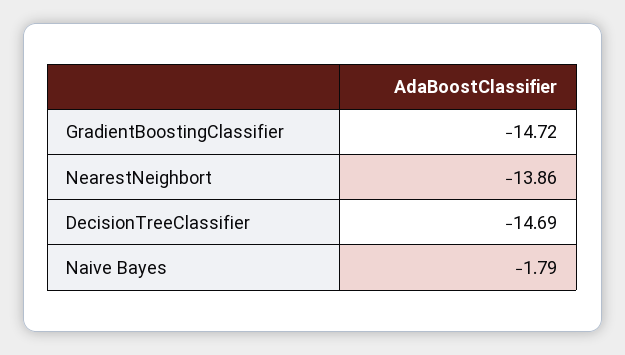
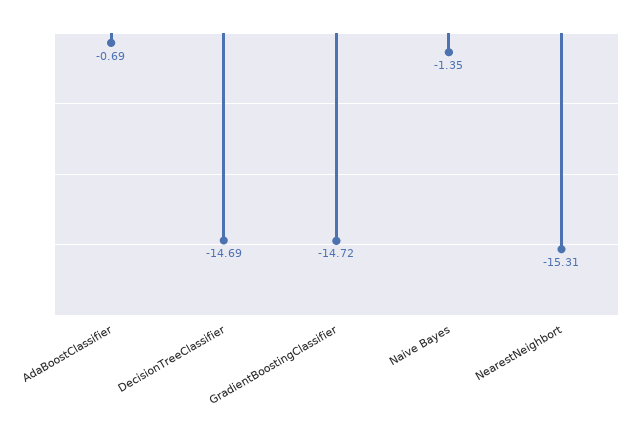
NearestNeighbort: -13.86 -> -15.31
Naive Bayes: -1.79 -> -1.35
AdaBoostClassifier: none -> -0.69

